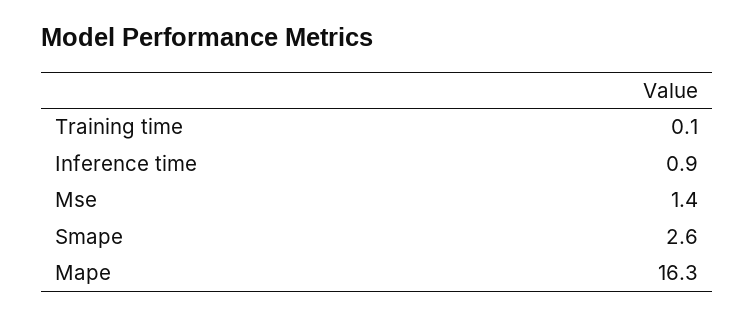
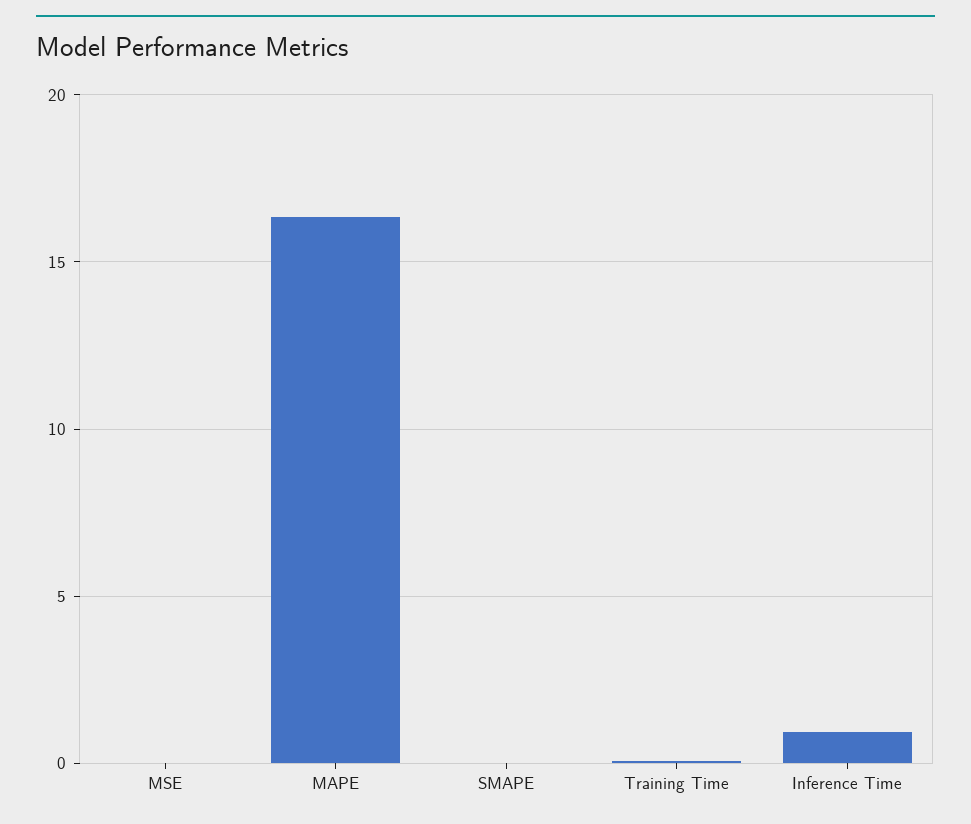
Mse: 1.4 -> 0
Smape: 2.6 -> 0

